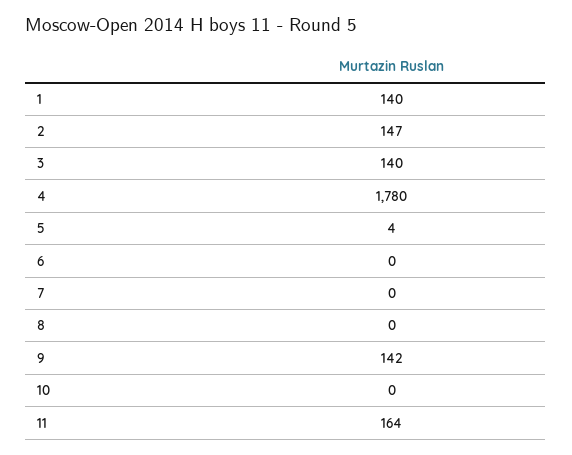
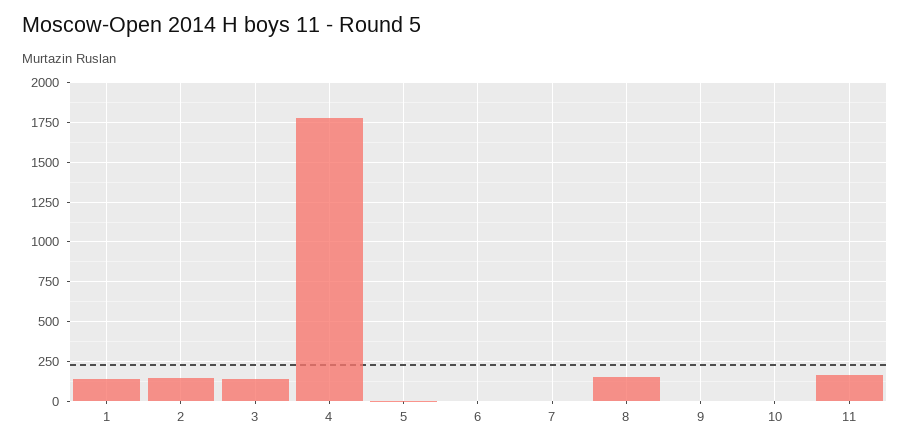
8: 0 -> 150
9: 142 -> 0

